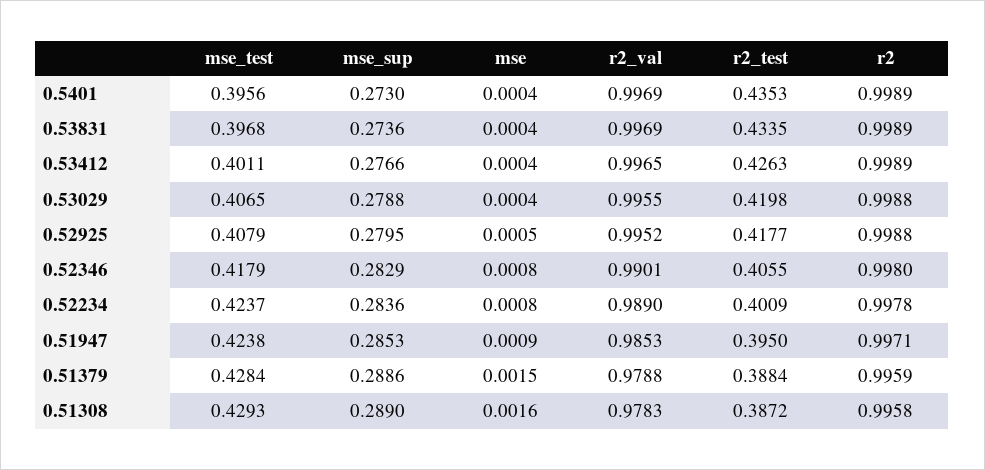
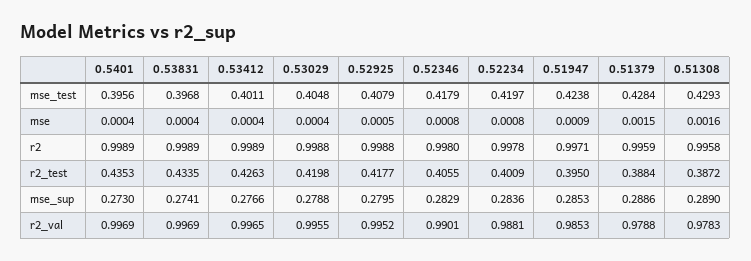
mse_sup, 0.53831: 0.2736 -> 0.2741
mse_test, 0.53029: 0.4065 -> 0.4048
mse_test, 0.52234: 0.4237 -> 0.4197
r2_val, 0.52234: 0.989 -> 0.9881

